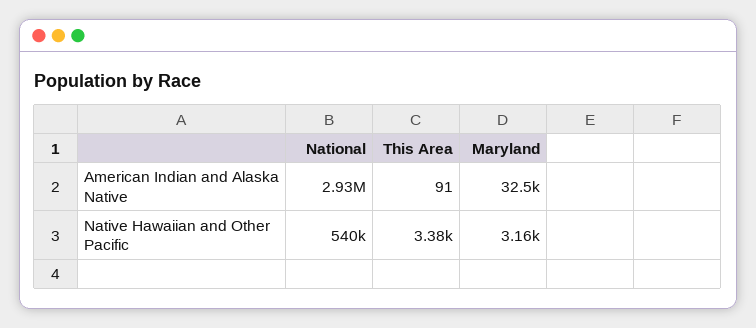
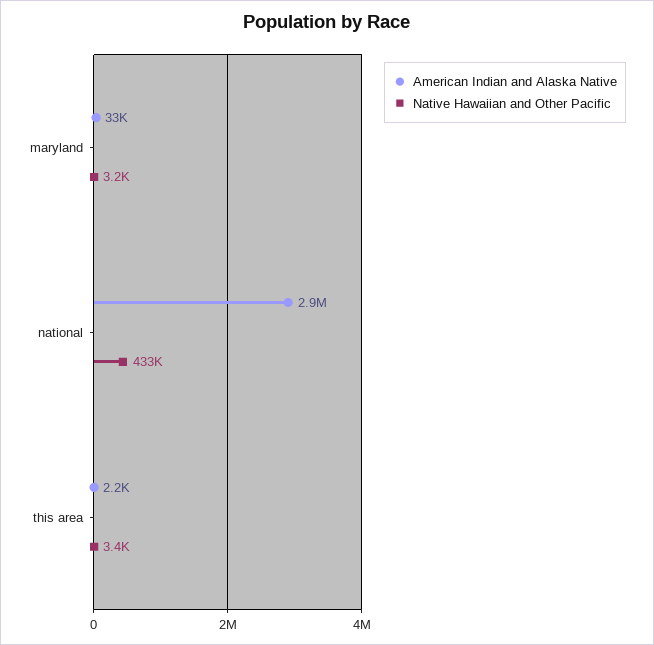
American Indian and Alaska Native, This Area: 91 -> 2200
Native Hawaiian and Other Pacific, National: 540000 -> 433000

